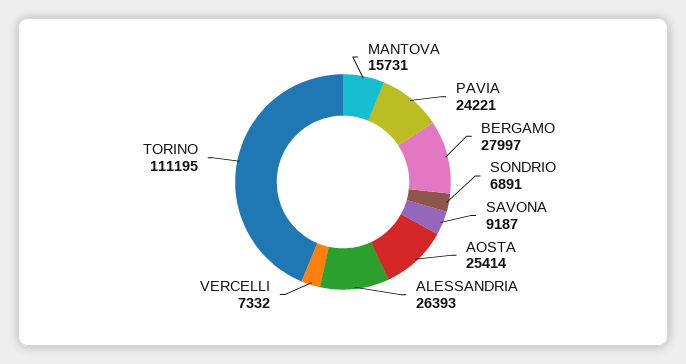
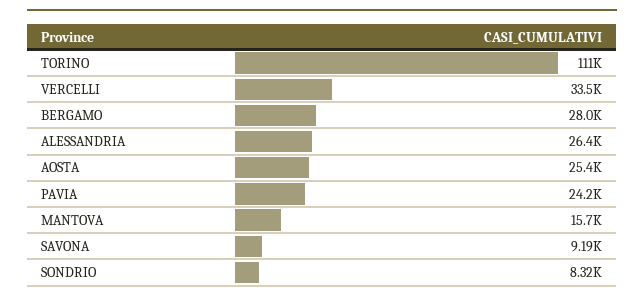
SONDRIO: 6891 -> 8320
VERCELLI: 7332 -> 33500

